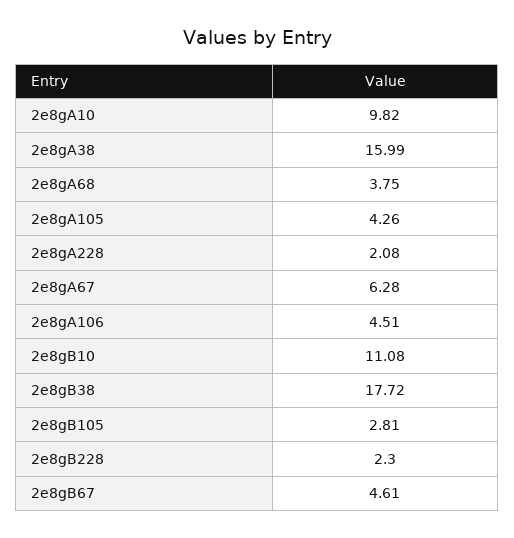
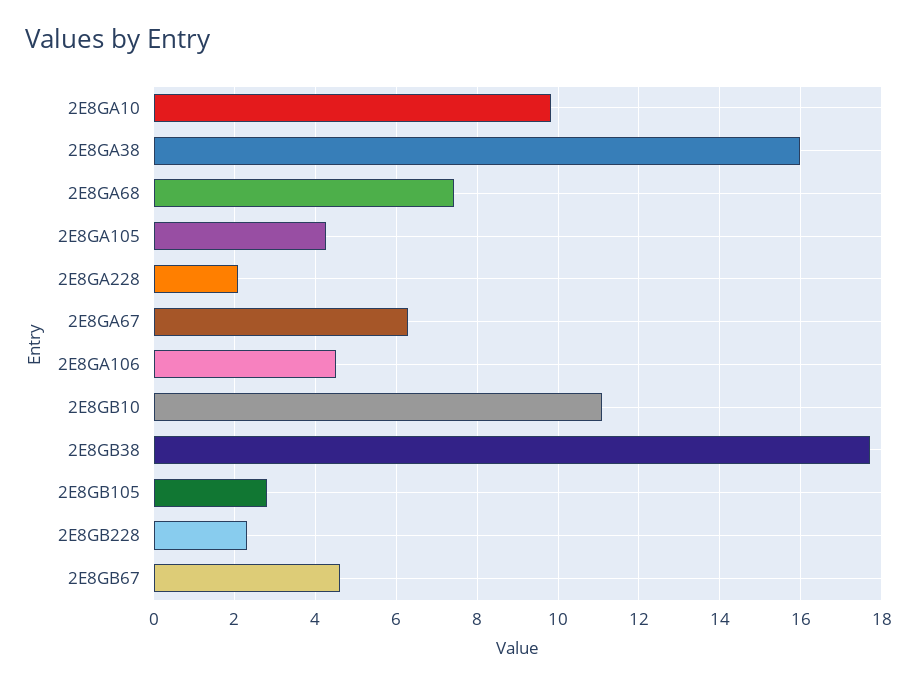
2e8gA68: 3.75 -> 7.4

